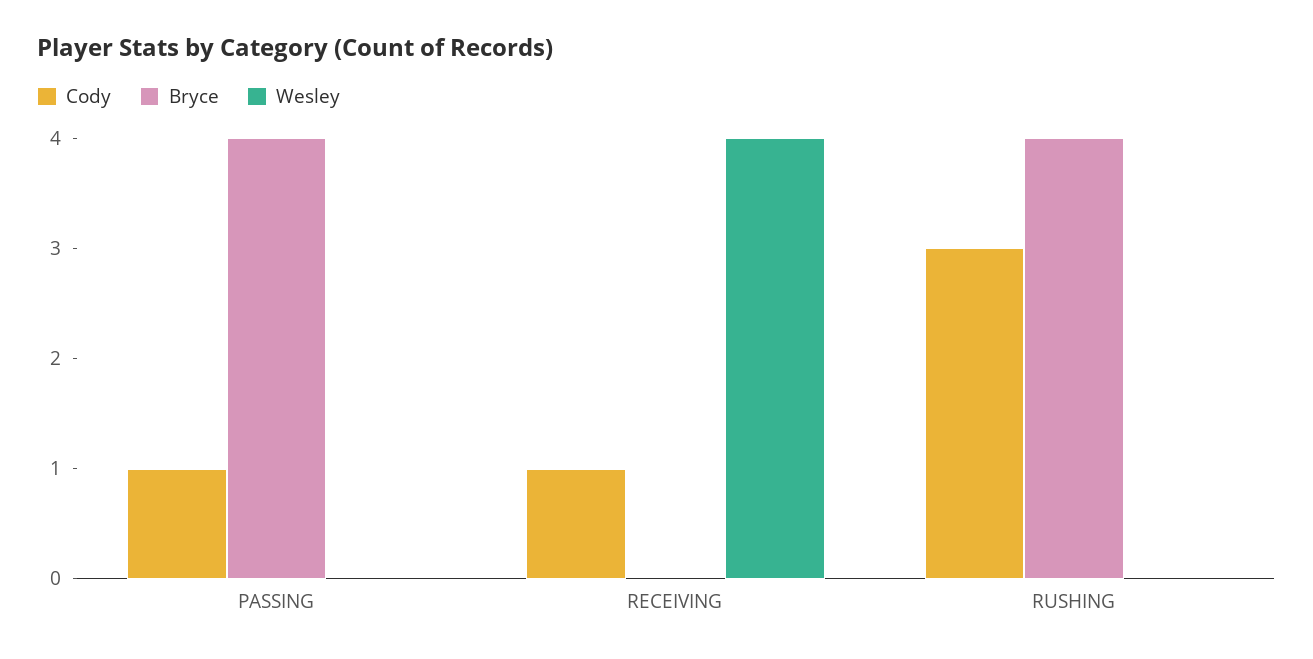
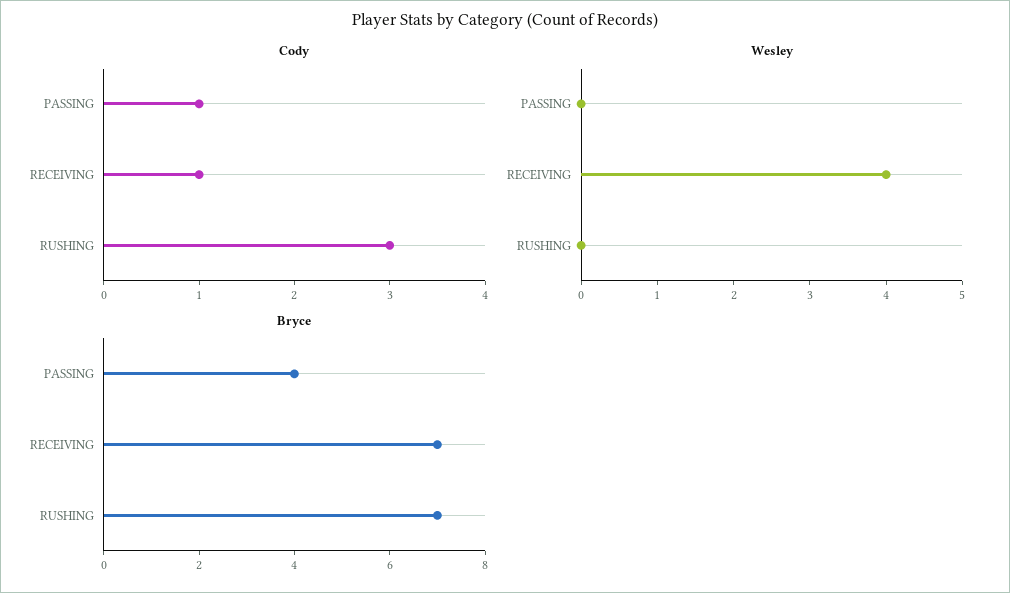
Bryce, RECEIVING: 0 -> 7
Bryce, RUSHING: 4 -> 7

